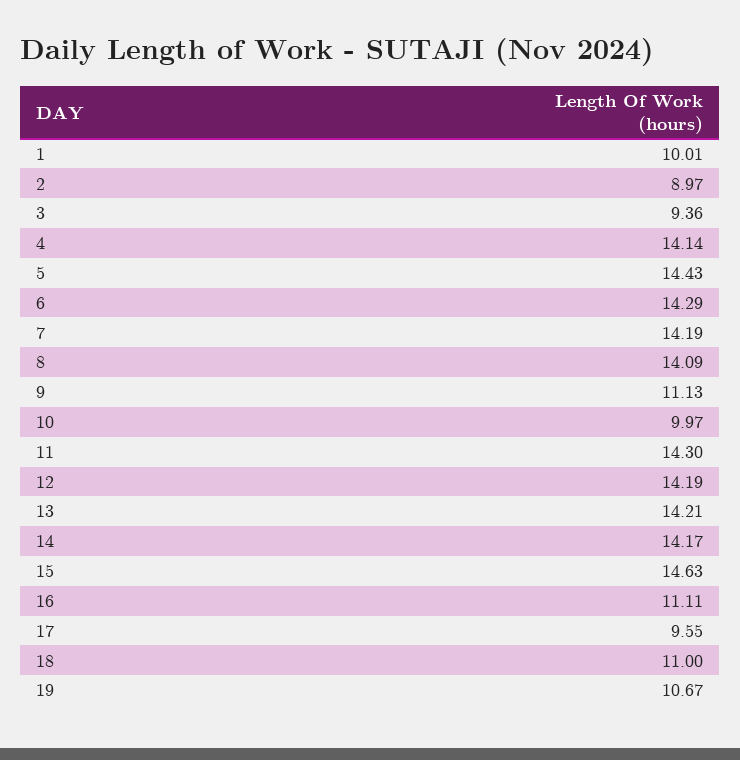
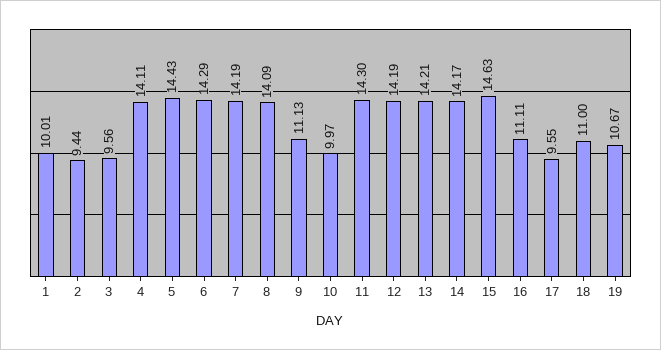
2: 8.97 -> 9.44
3: 9.36 -> 9.56
4: 14.14 -> 14.11

